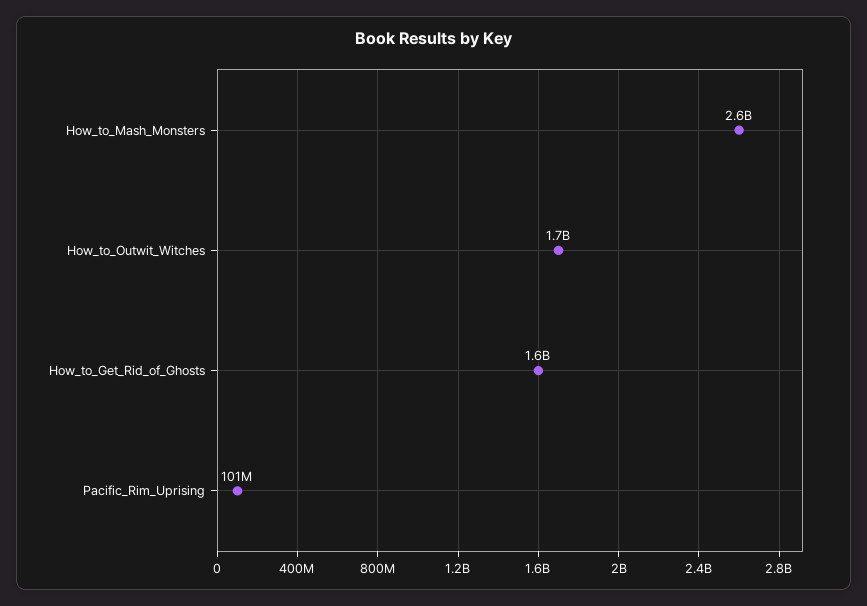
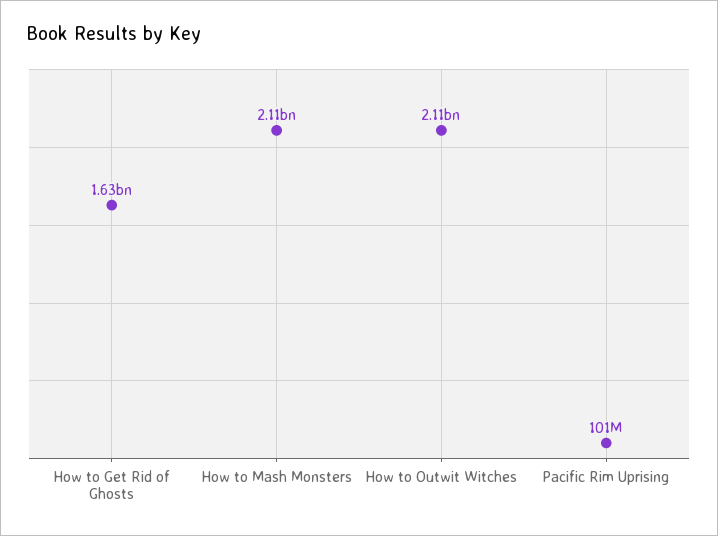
How_to_Mash_Monsters: 2600000000 -> 2110000000
How_to_Outwit_Witches: 1700000000 -> 2110000000

